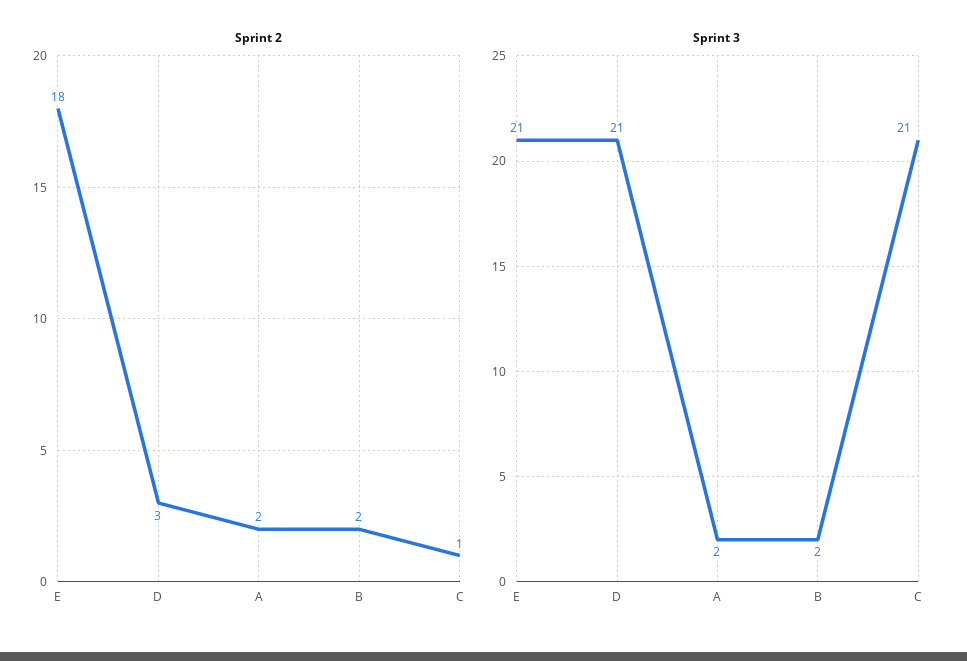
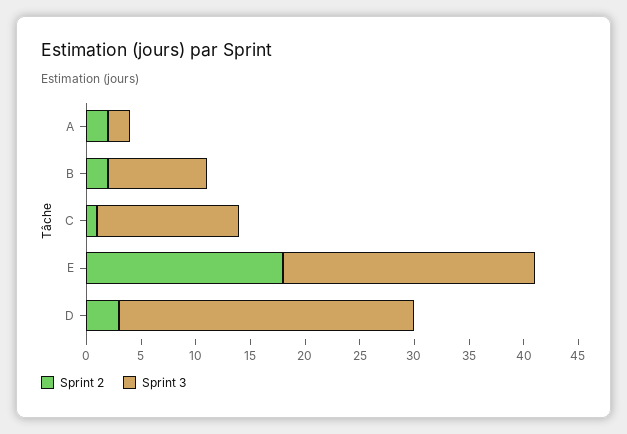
Sprint 3, E: 21 -> 23
Sprint 3, D: 21 -> 27
Sprint 3, B: 2 -> 9
Sprint 3, C: 21 -> 13

